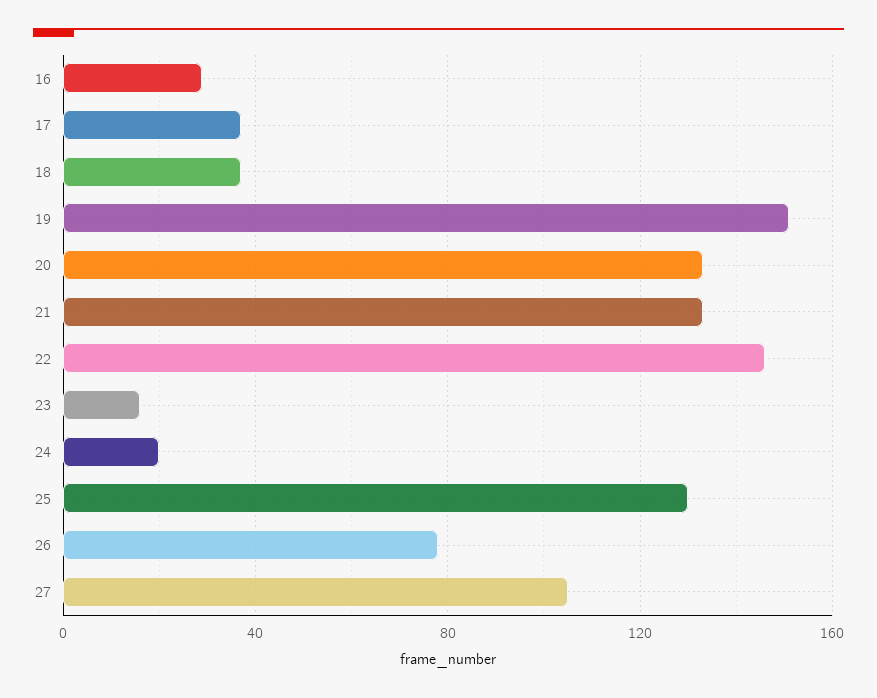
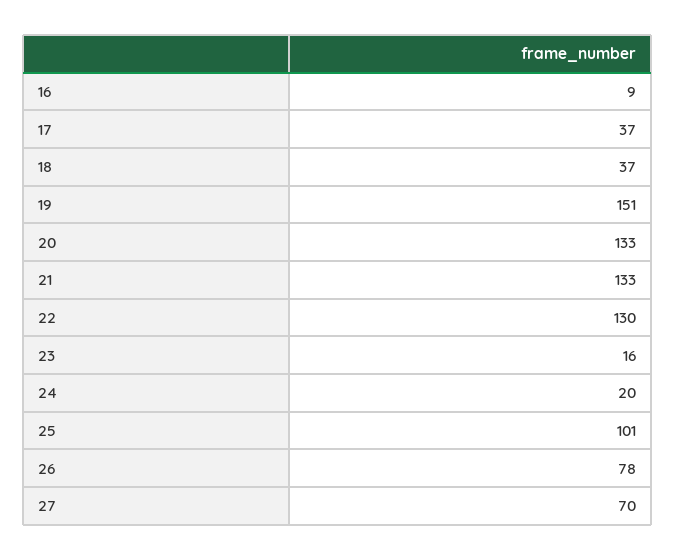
16: 30 -> 9
22: 145 -> 130
25: 130 -> 101
27: 105 -> 70

